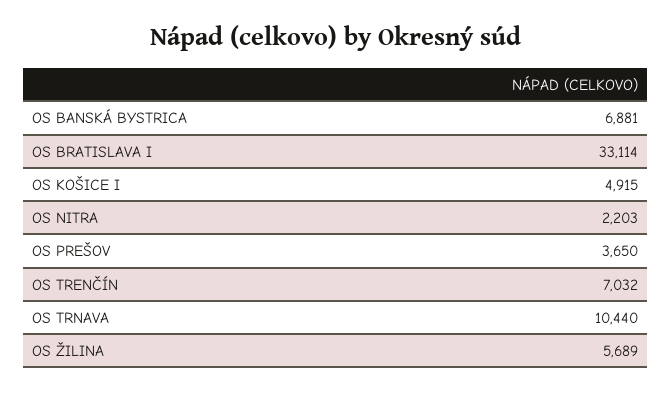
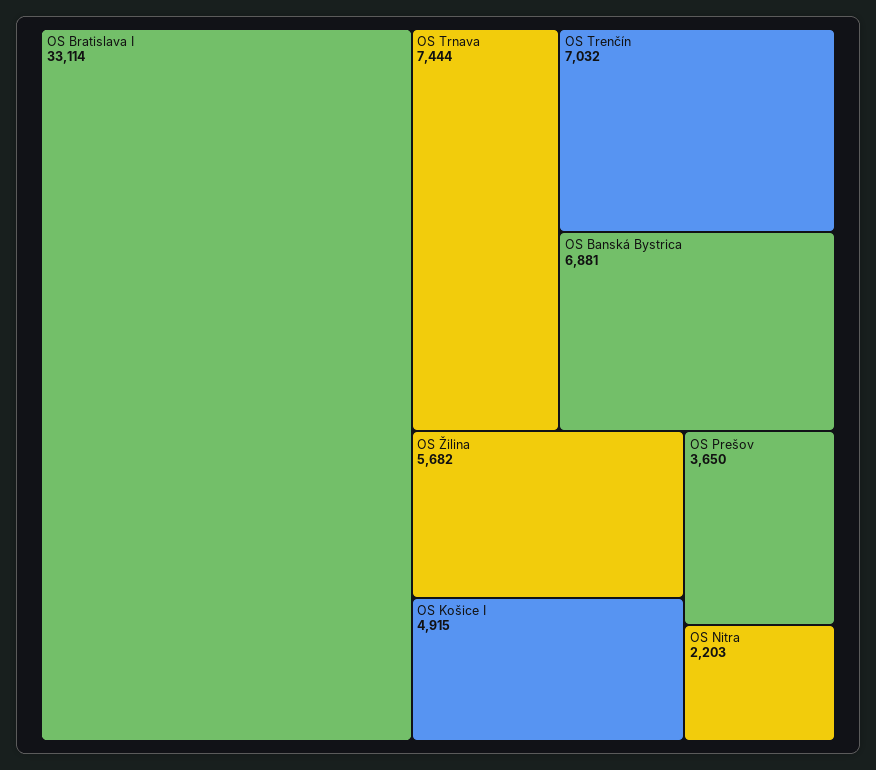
OS TRNAVA: 10440 -> 7444
OS ŽILINA: 5689 -> 5682

